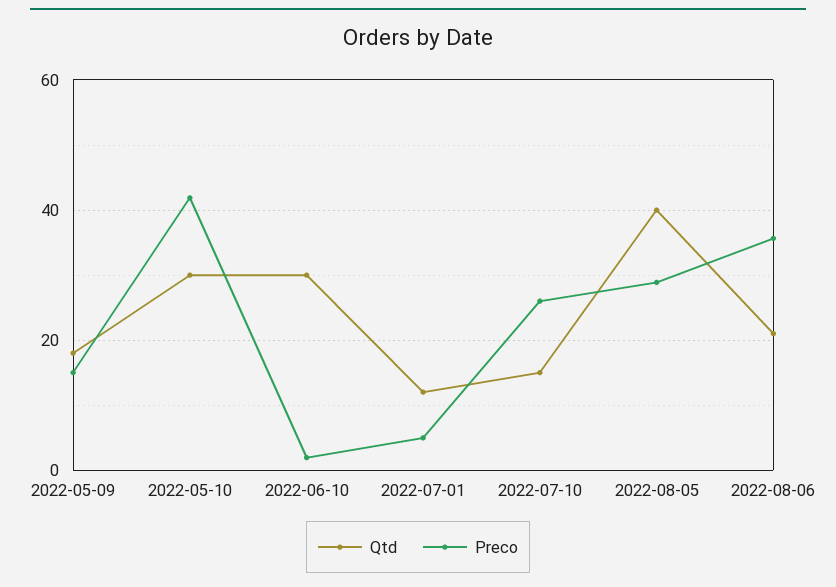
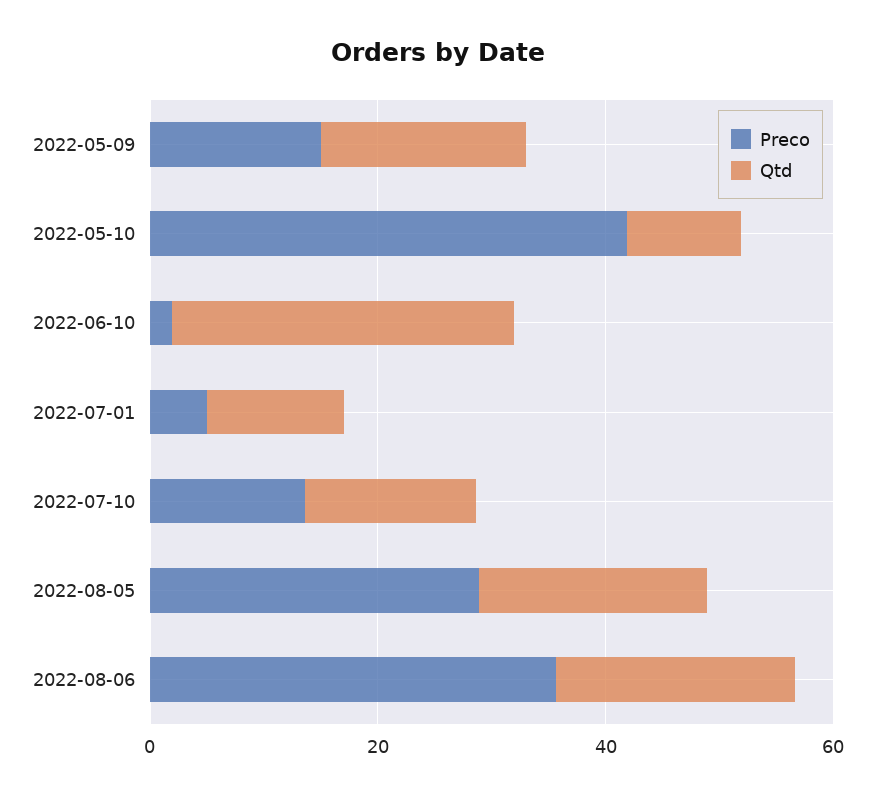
Qtd, 2022-05-10: 30 -> 10
Preco, 2022-07-10: 26 -> 15
Qtd, 2022-08-05: 40 -> 20

